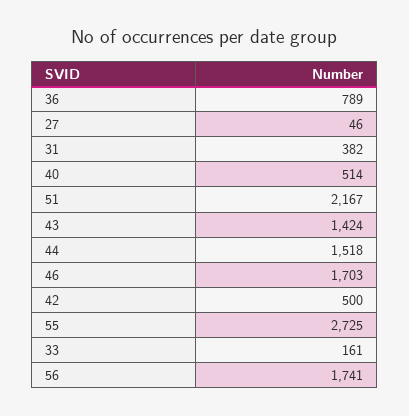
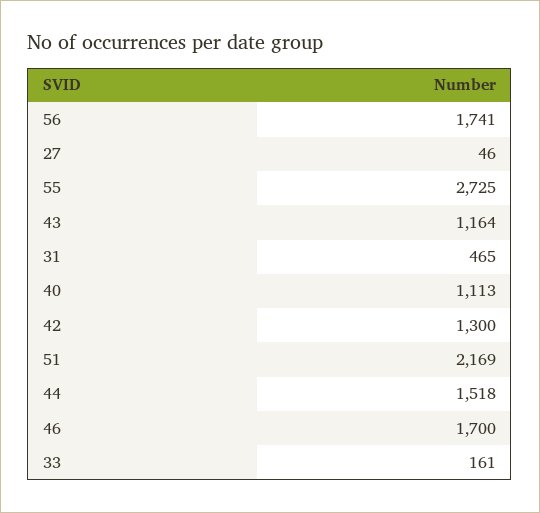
36: 789 -> none
31: 382 -> 465
40: 514 -> 1113
51: 2167 -> 2169
43: 1424 -> 1164
46: 1703 -> 1700
42: 500 -> 1300

